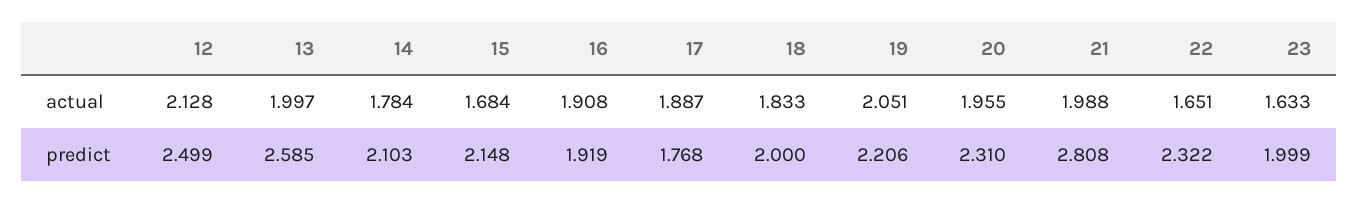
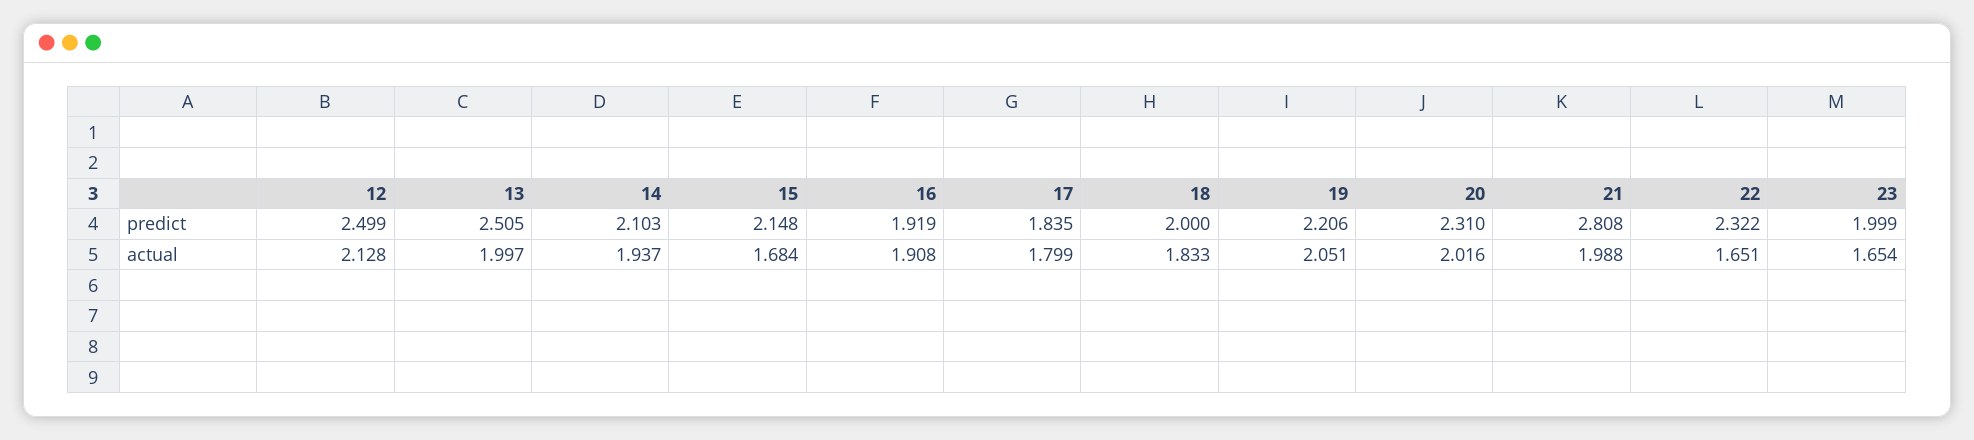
14, actual: 1.784 -> 1.937
17, actual: 1.887 -> 1.799
20, actual: 1.955 -> 2.016
23, actual: 1.633 -> 1.654
13, predict: 2.585 -> 2.505
17, predict: 1.768 -> 1.835

